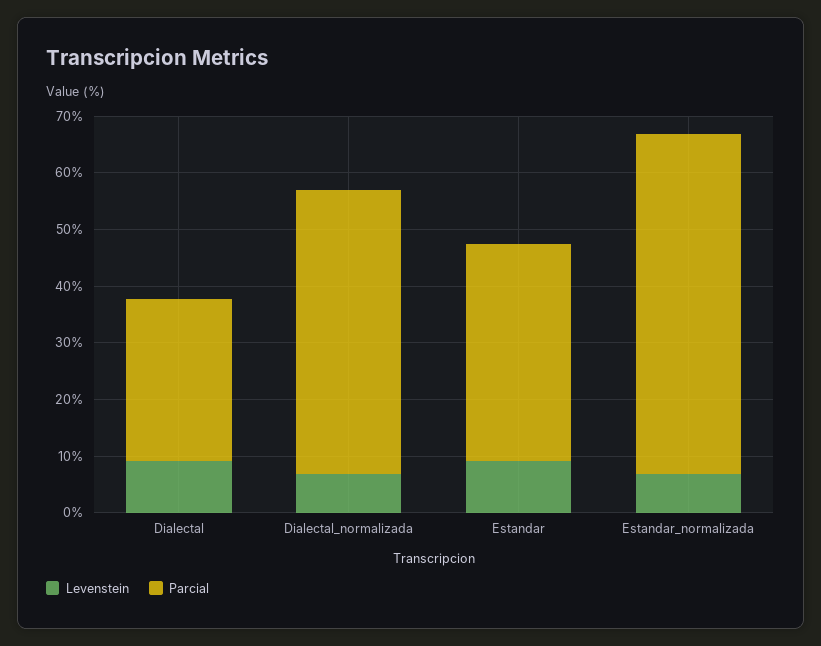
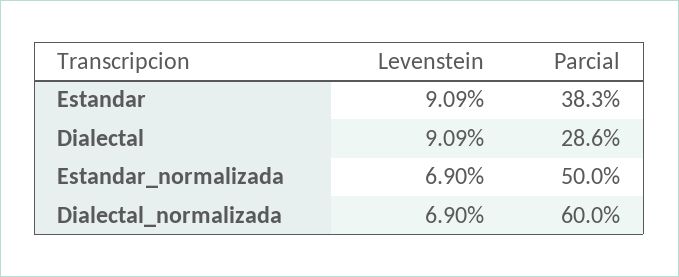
Parcial, Dialectal_normalizada: 50 -> 60
Parcial, Estandar_normalizada: 60 -> 50

